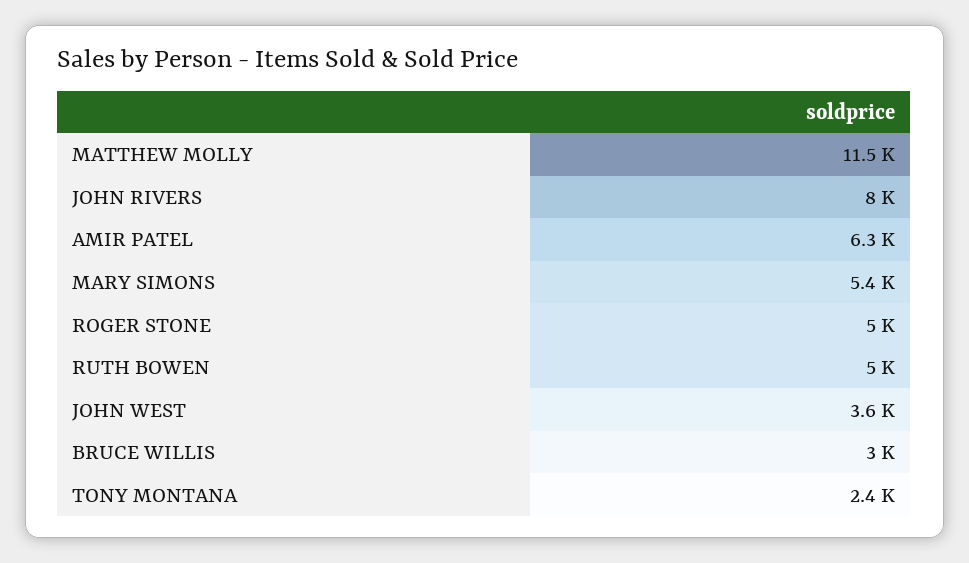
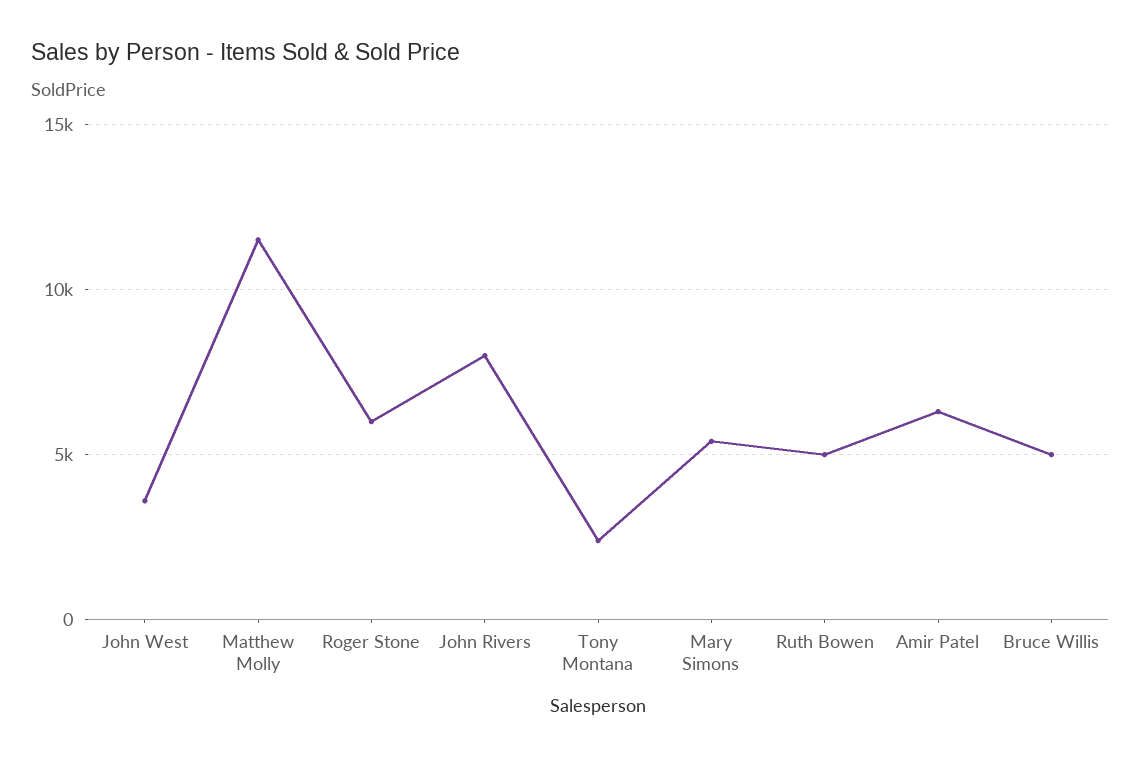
ROGER STONE: 5000 -> 6000
BRUCE WILLIS: 3000 -> 5000

